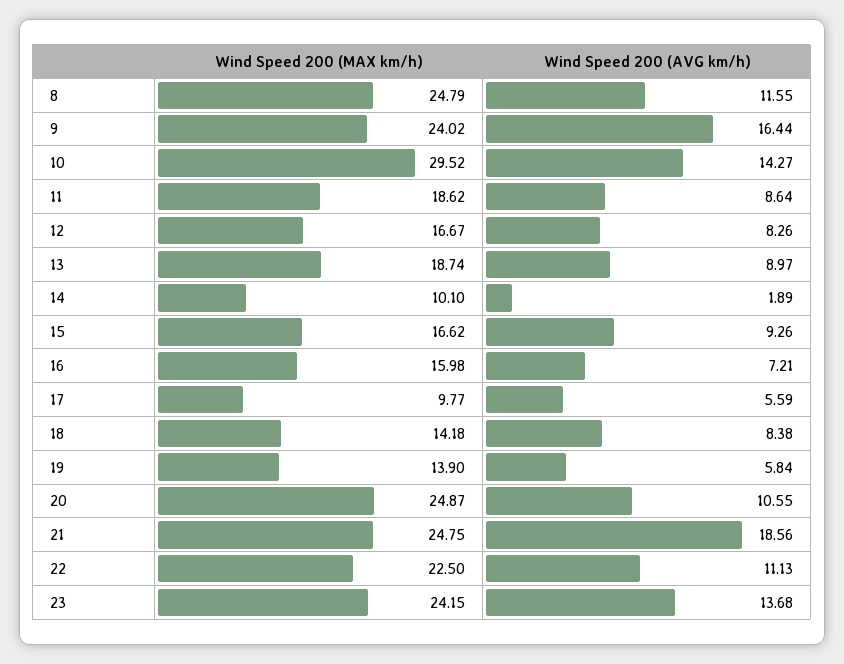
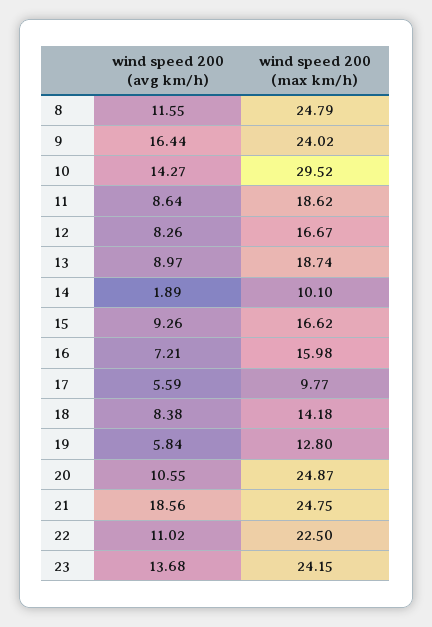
Wind Speed 200 (MAX km/h), 19: 13.9 -> 12.8
Wind Speed 200 (AVG km/h), 22: 11.13 -> 11.02

